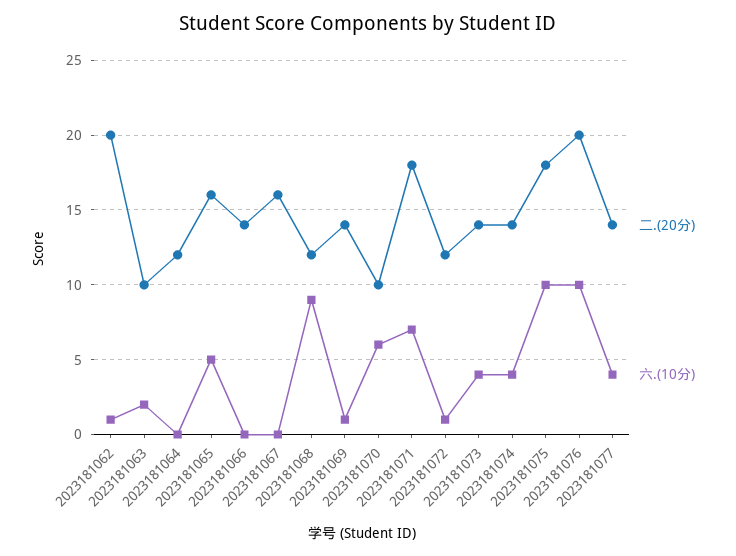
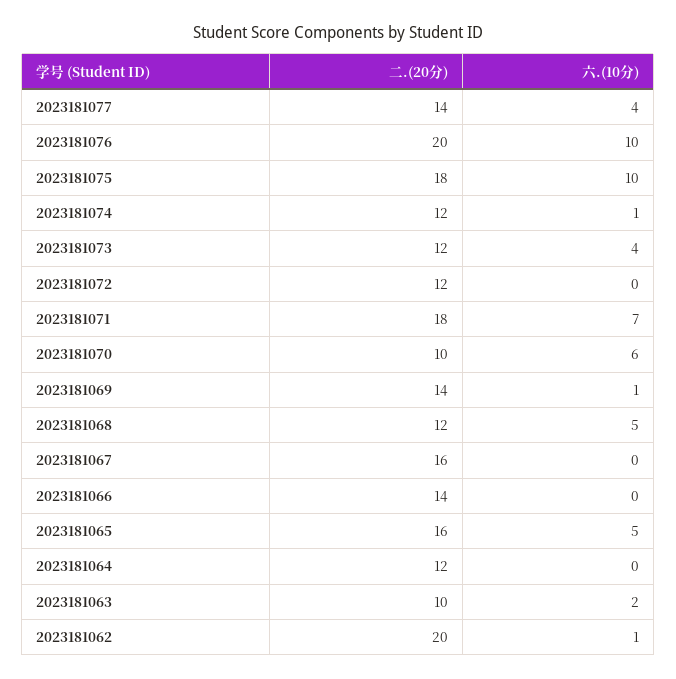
六.(10分), 2023181068: 9 -> 5
六.(10分), 2023181072: 1 -> 0
二.(20分), 2023181073: 14 -> 12
二.(20分), 2023181074: 14 -> 12
六.(10分), 2023181074: 4 -> 1

